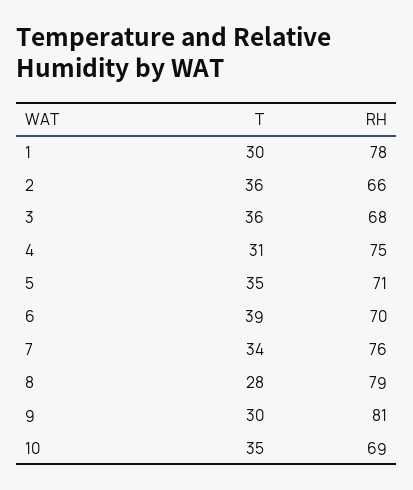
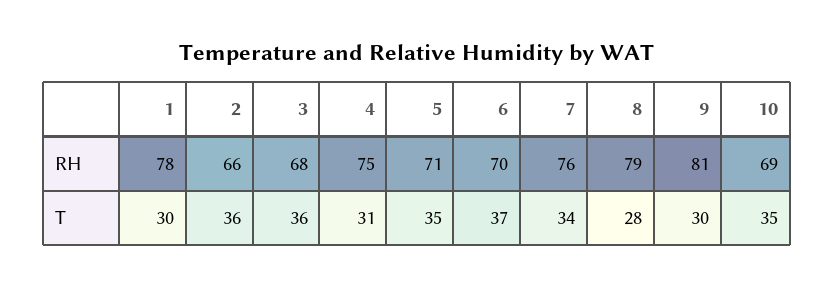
T, 6: 39 -> 37

